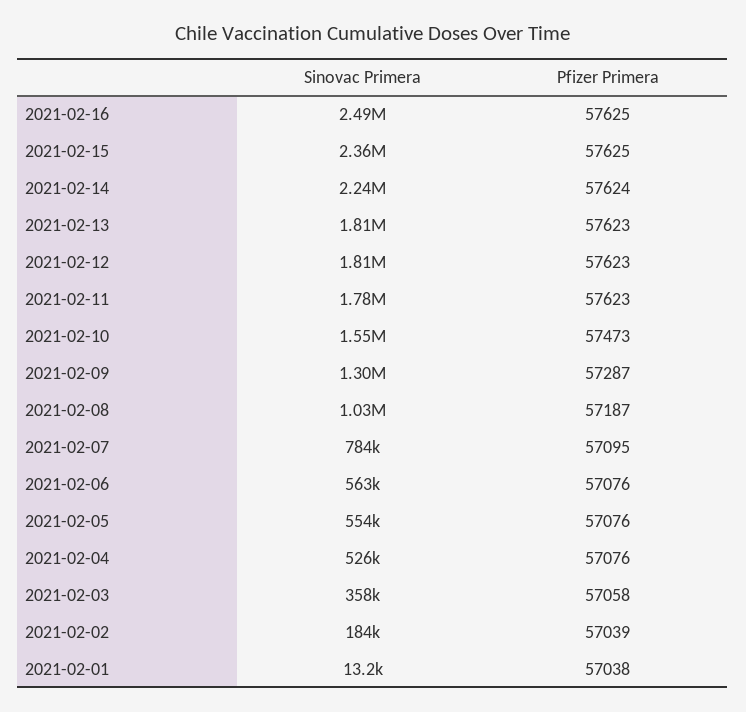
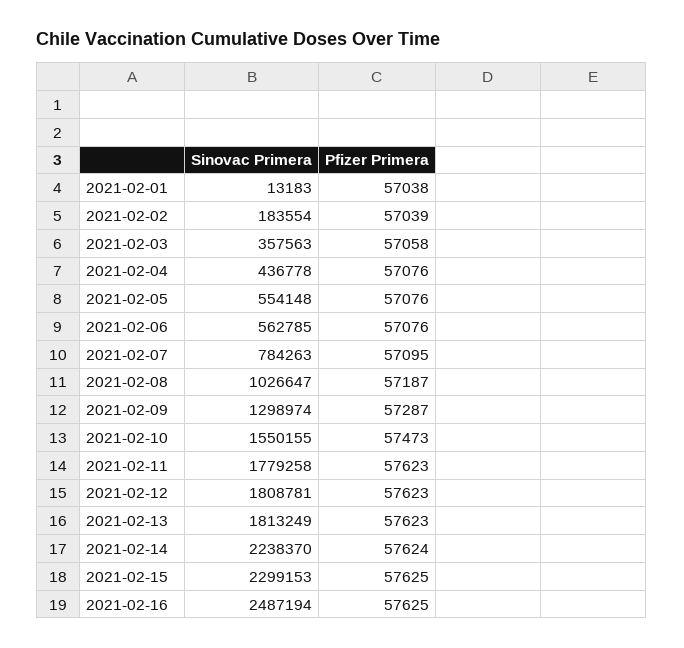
Sinovac Primera, 2021-02-15: 2360000 -> 2299153
Sinovac Primera, 2021-02-04: 526000 -> 436778

